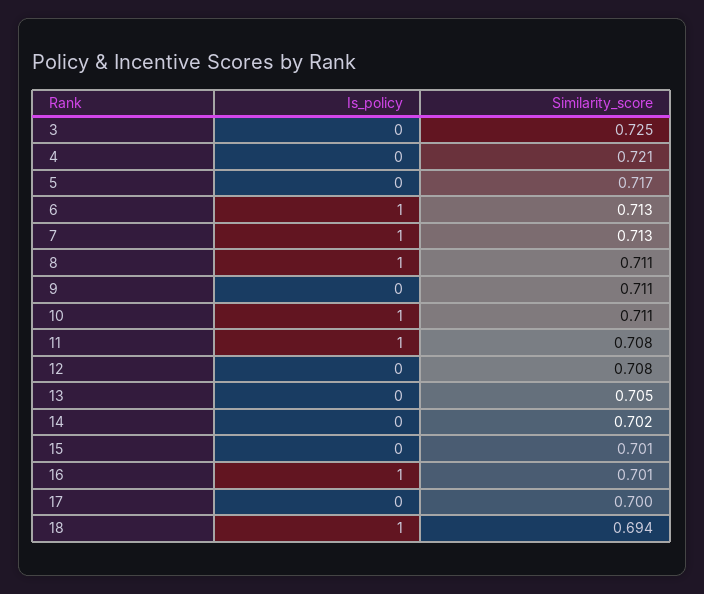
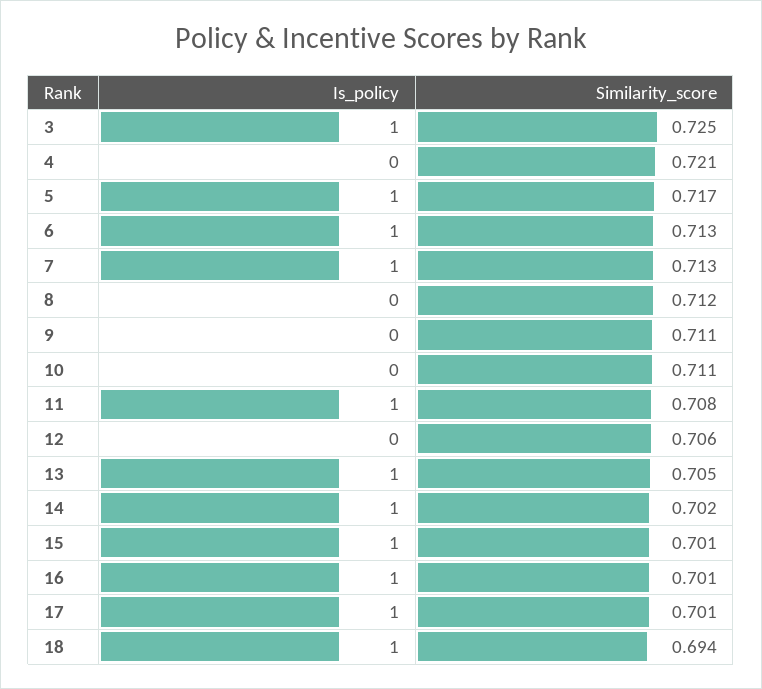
Is_policy, 3: 0 -> 1
Is_policy, 5: 0 -> 1
Is_policy, 8: 1 -> 0
Similarity_score, 8: 0.711 -> 0.712
Is_policy, 10: 1 -> 0
Similarity_score, 12: 0.708 -> 0.706
Is_policy, 13: 0 -> 1
Is_policy, 14: 0 -> 1
Is_policy, 15: 0 -> 1
Is_policy, 17: 0 -> 1
Similarity_score, 17: 0.7 -> 0.701

